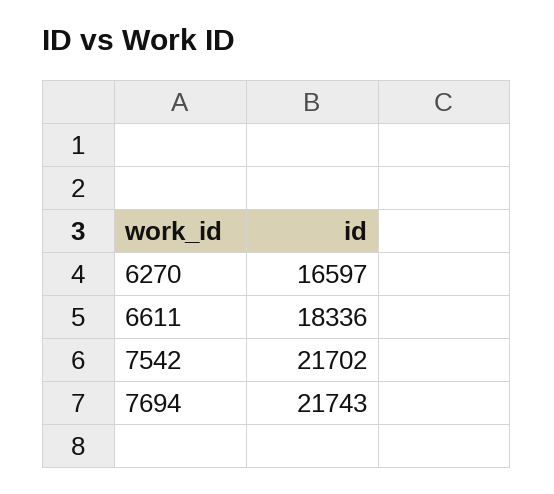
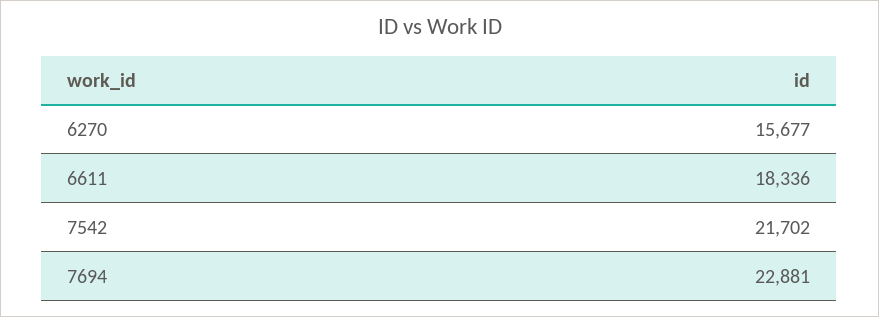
6270: 16597 -> 15677
7694: 21743 -> 22881

